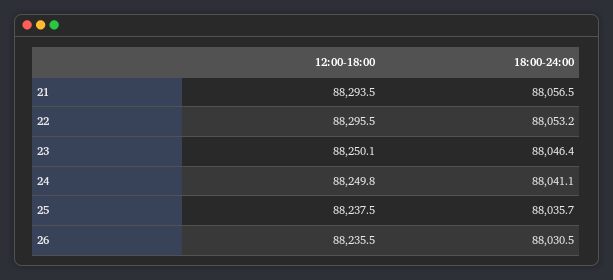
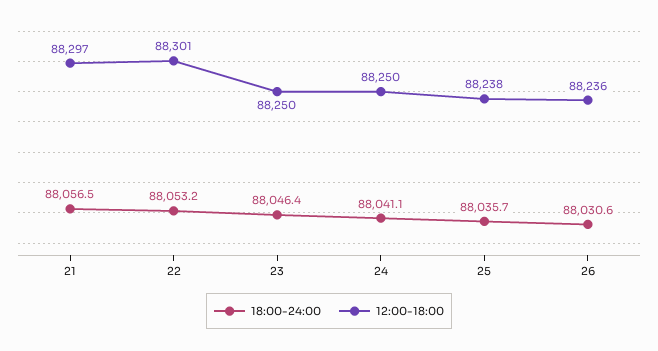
12:00-18:00, 21: 88293.5 -> 88297
12:00-18:00, 22: 88295.5 -> 88301
18:00-24:00, 26: 88030.5 -> 88030.6

